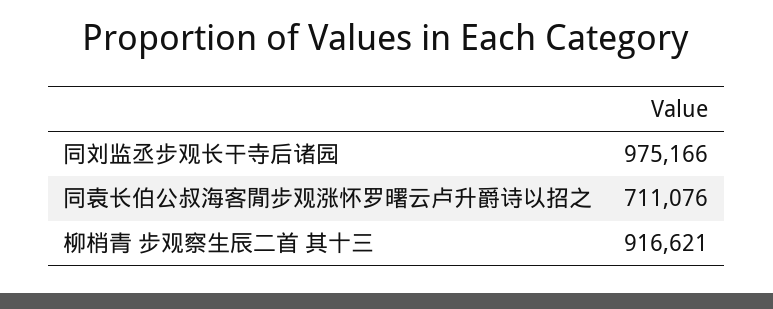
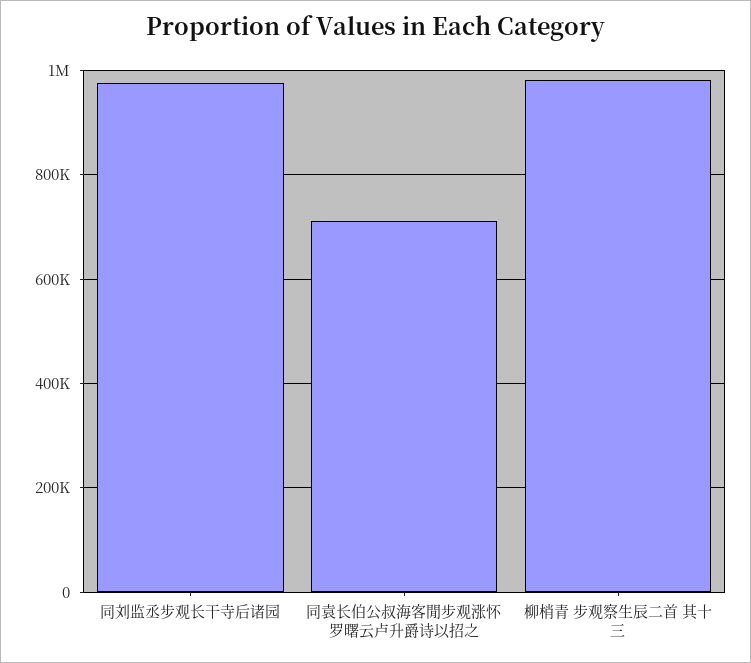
柳梢青 步观察生辰二首 其十三: 916621 -> 980000

